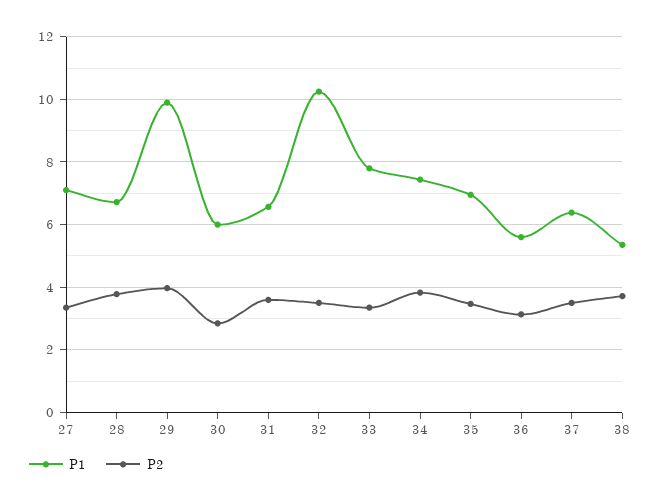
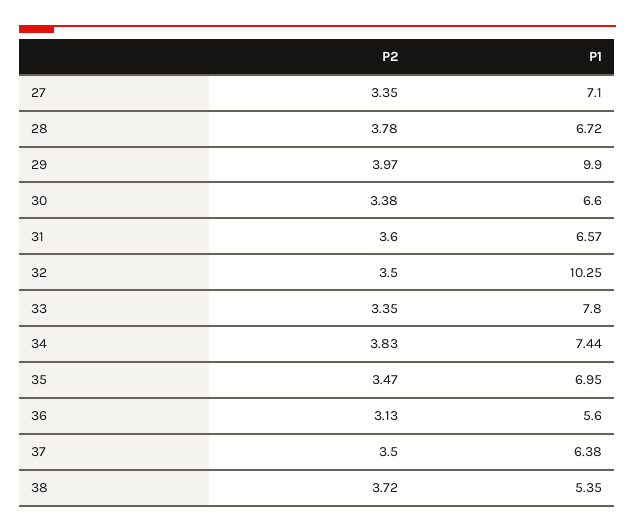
P1, 30: 6 -> 6.6
P2, 30: 2.8 -> 3.38

